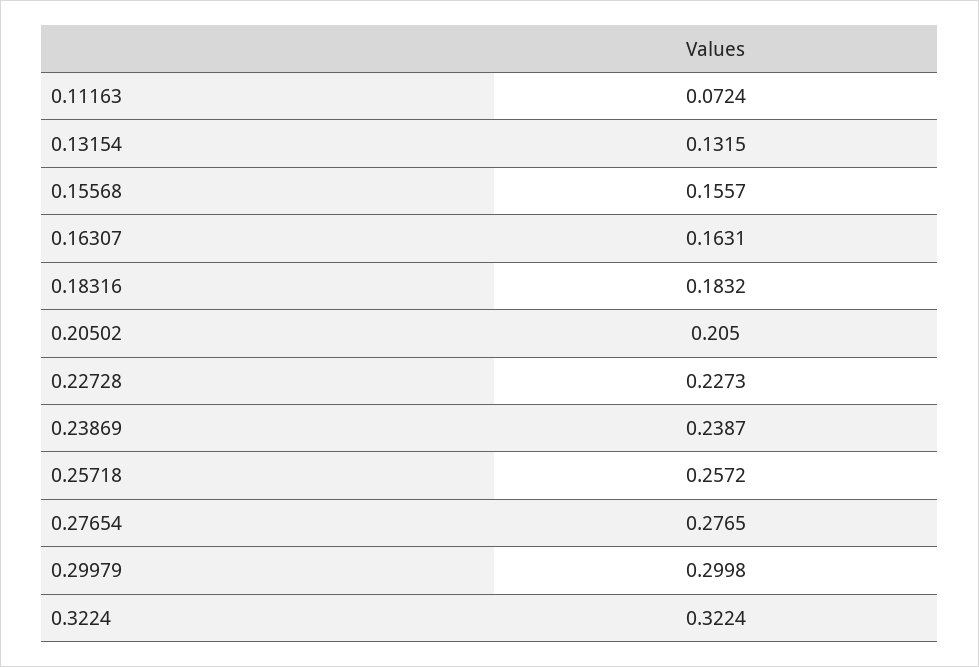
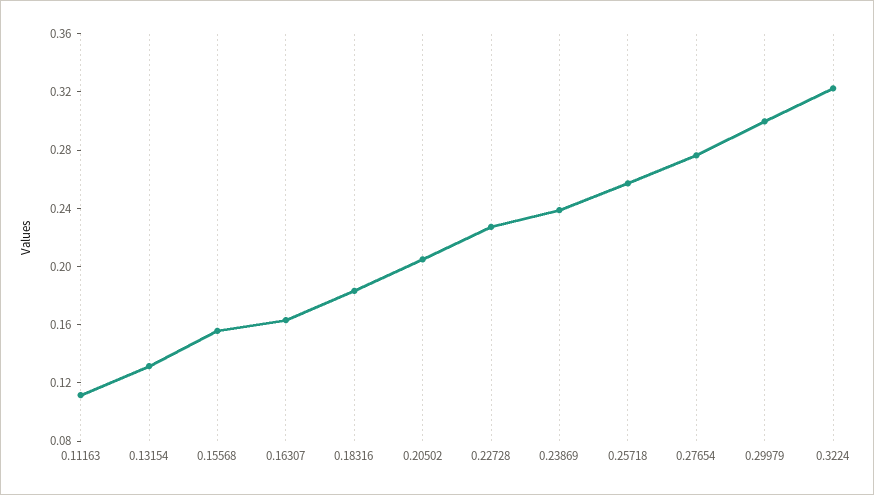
0.11163: 0.0724 -> 0.11

